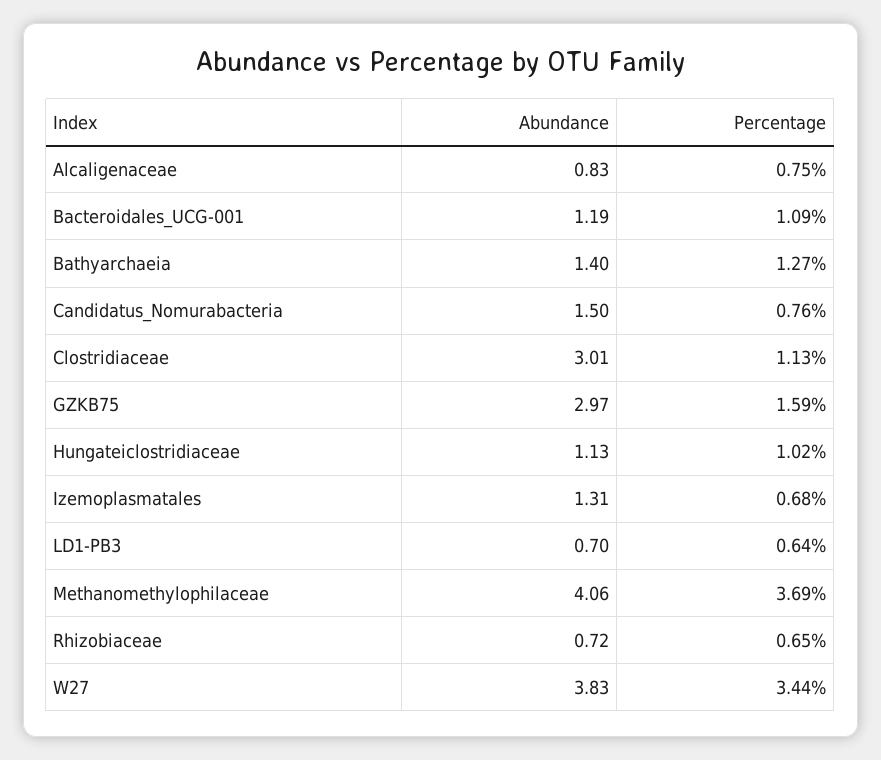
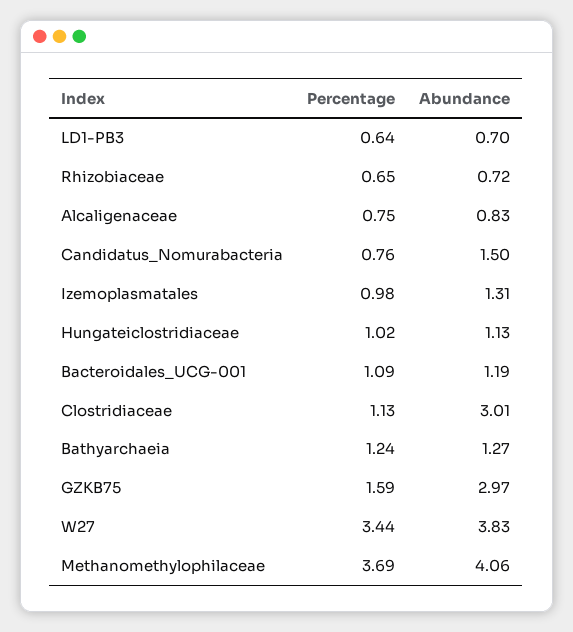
Abundance, Bathyarchaeia: 1.4 -> 1.27
Percentage, Bathyarchaeia: 1.27 -> 1.24
Percentage, Izemoplasmatales: 0.68 -> 0.98

